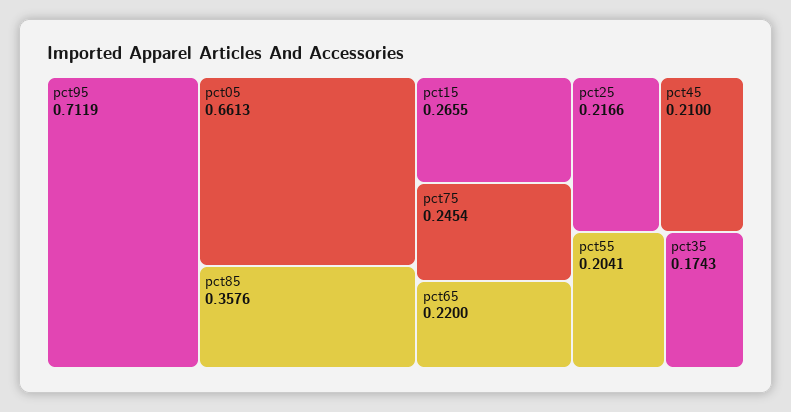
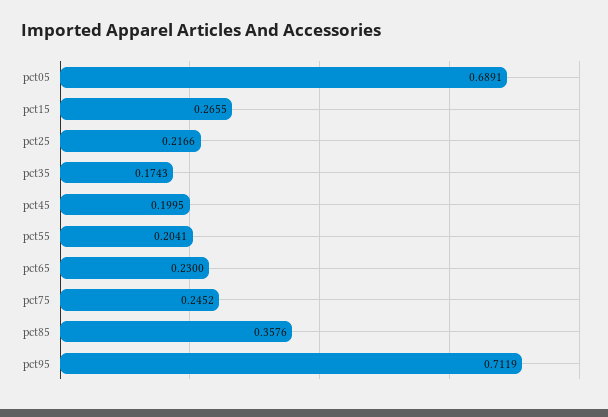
pct05: 0.6613 -> 0.6891
pct75: 0.2454 -> 0.2452
pct65: 0.22 -> 0.23
pct45: 0.21 -> 0.1995

